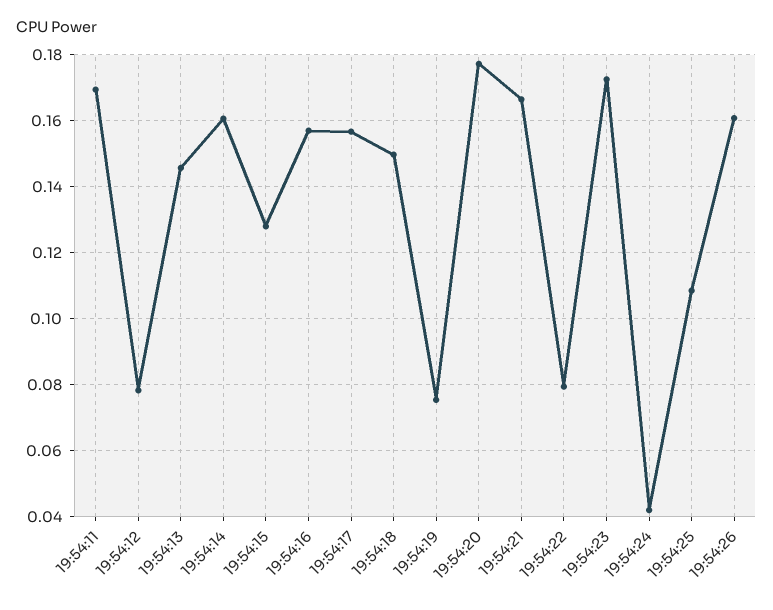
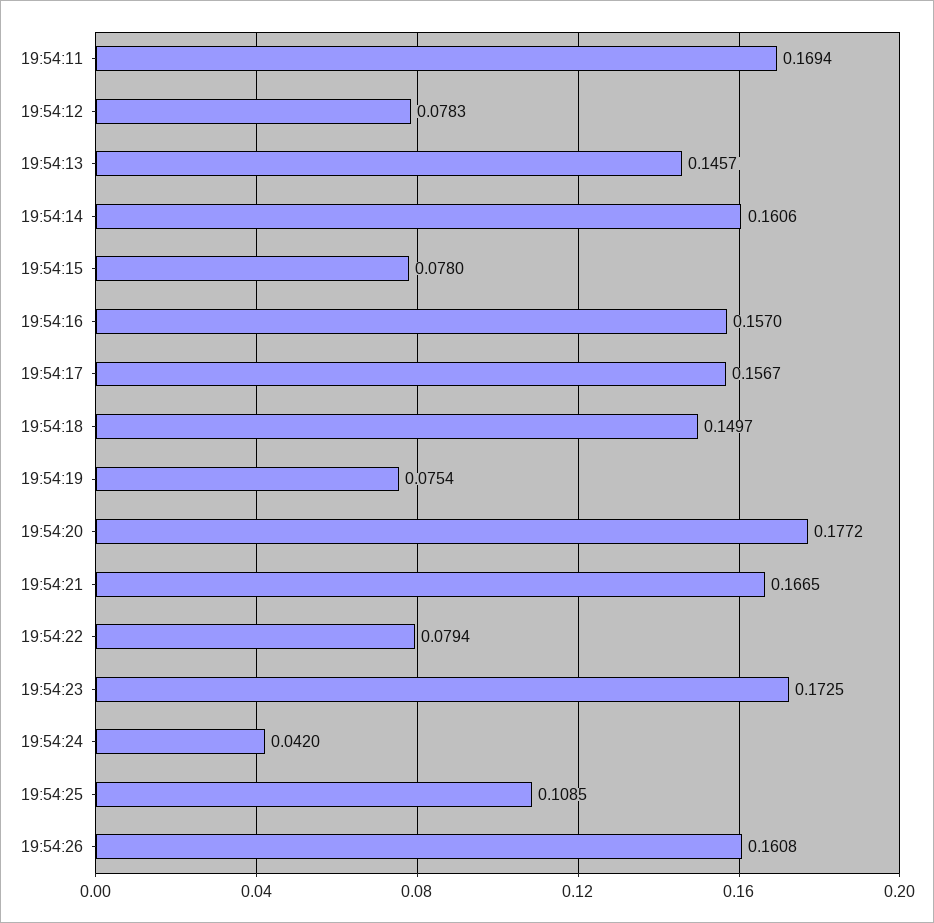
19:54:15: 0.128 -> 0.078

